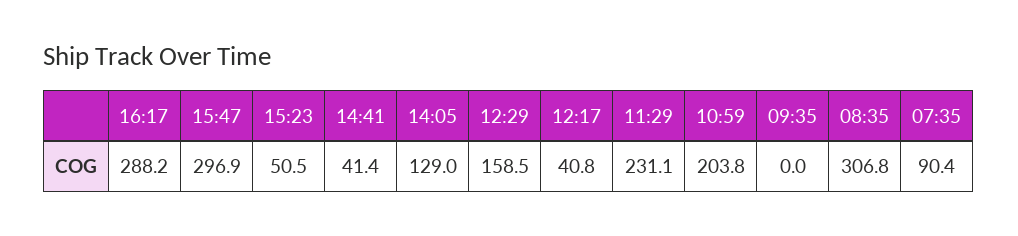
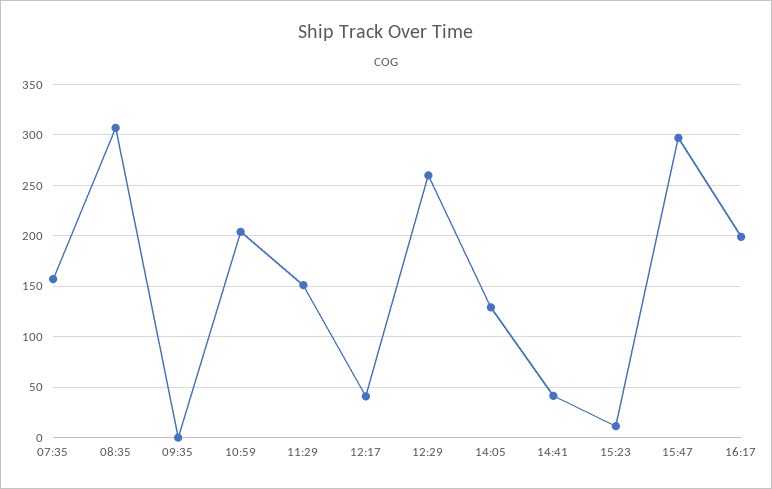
16:17: 288.2 -> 200
15:23: 50.5 -> 10
12:29: 158.5 -> 260
11:29: 231.1 -> 150
07:35: 90.4 -> 160

